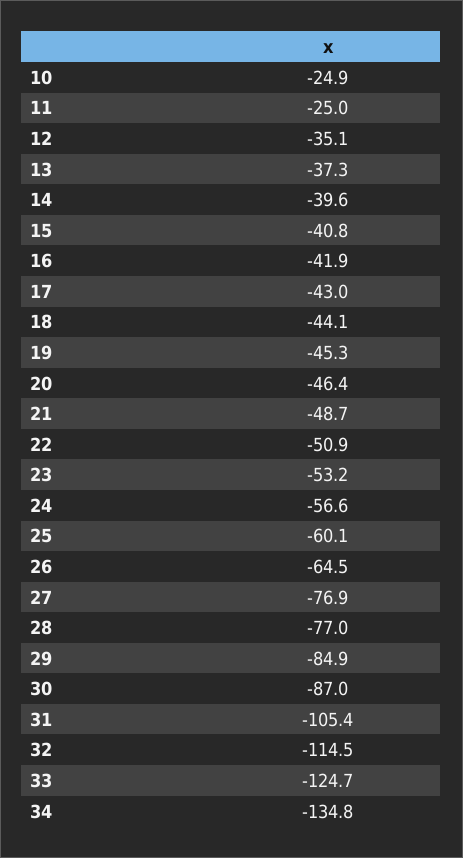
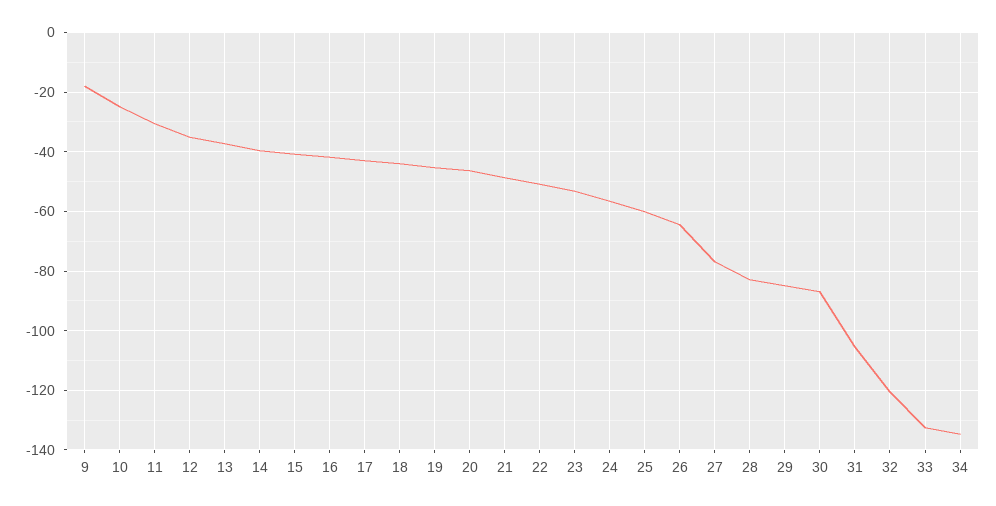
11: -25 -> -30
28: -77 -> -82.5
32: -114.5 -> -120
33: -124.7 -> -132.5
9: none -> -17.5

